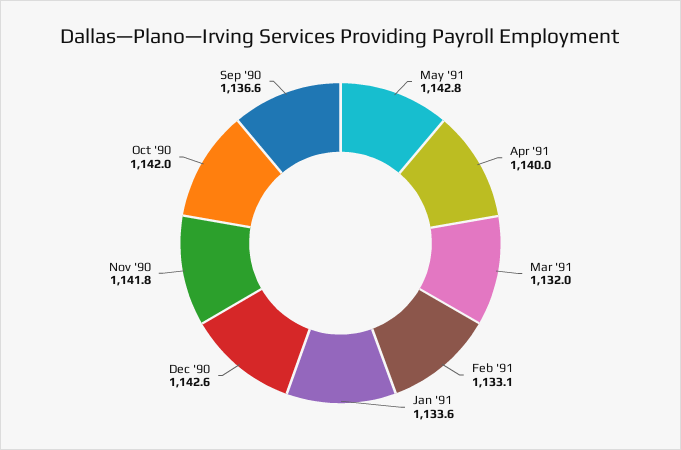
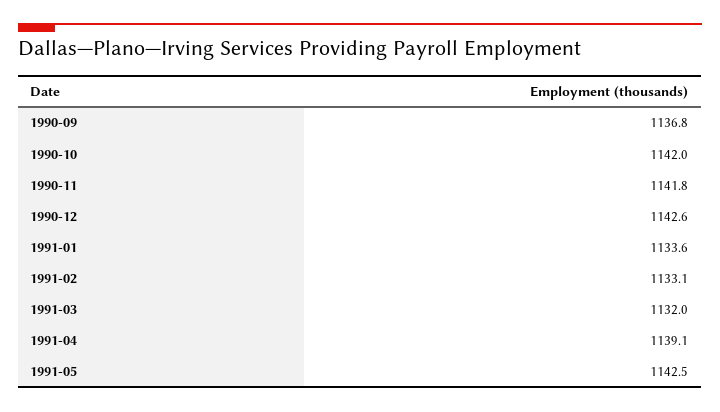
May '91: 1142.8 -> 1142.5
Apr '91: 1140 -> 1139.1
Sep '90: 1136.6 -> 1136.8

